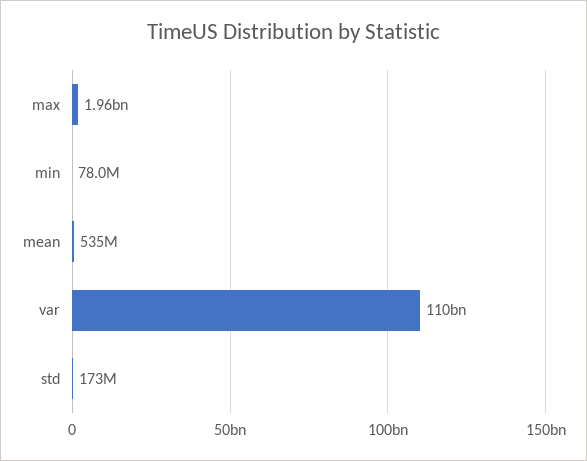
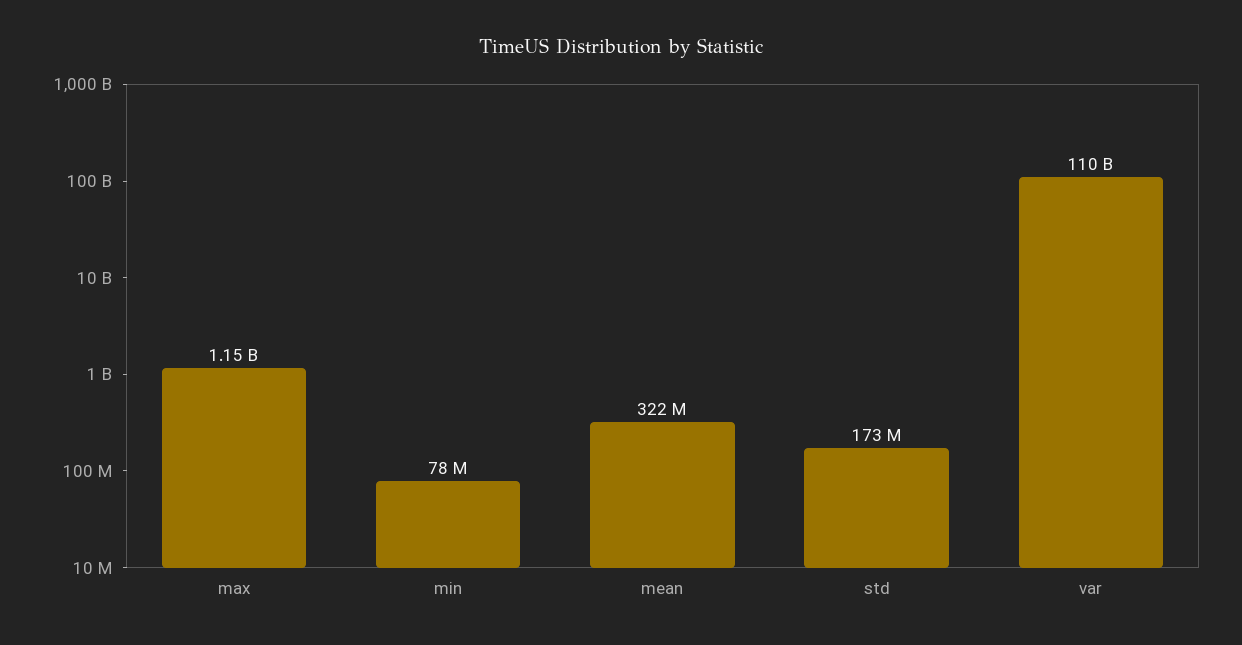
max: 1960000000 -> 1150000000
mean: 535000000 -> 322000000

